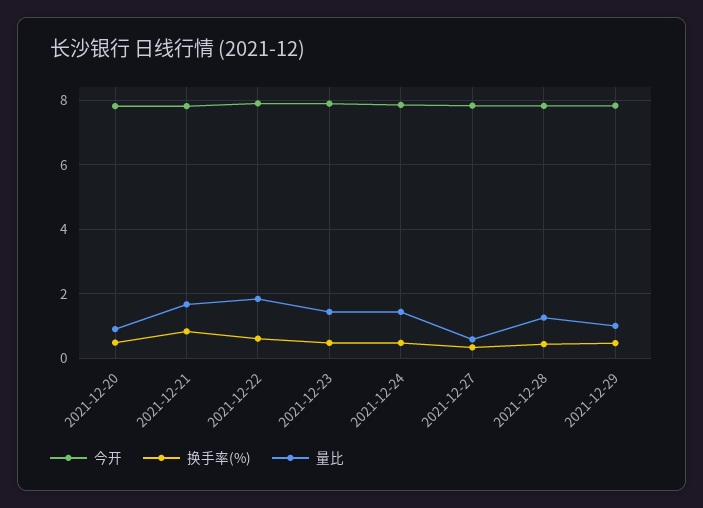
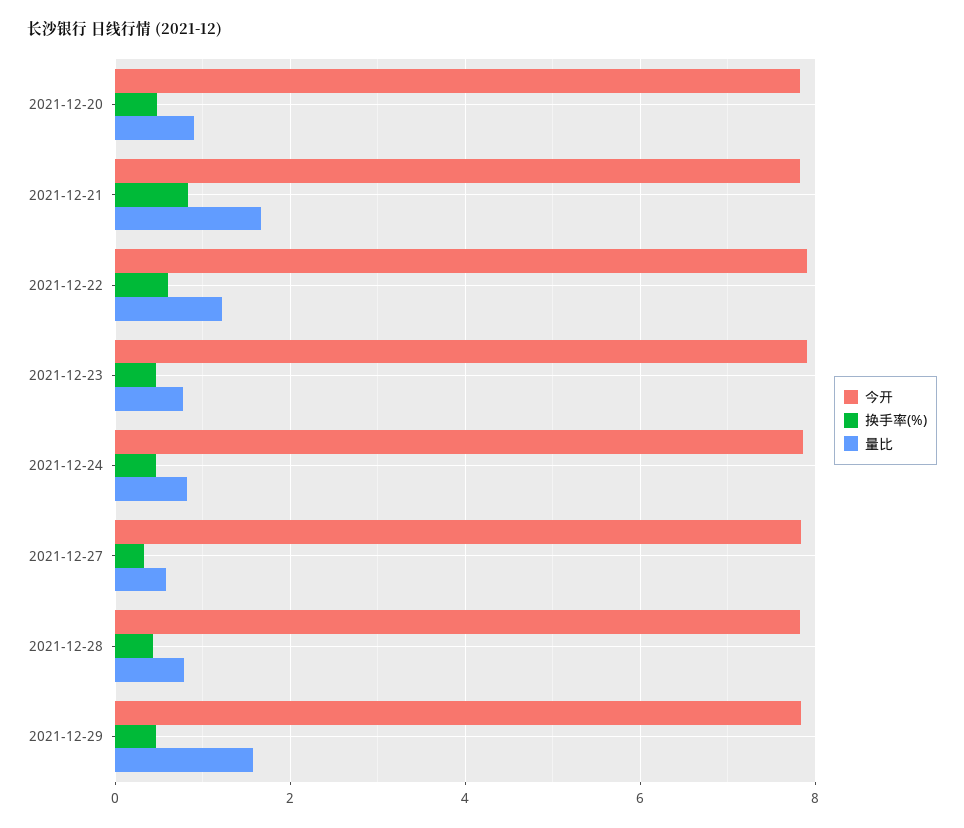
量比, 2021-12-22: 1.8 -> 1.2
量比, 2021-12-23: 1.4 -> 0.8
量比, 2021-12-24: 1.4 -> 0.8
量比, 2021-12-28: 1.2 -> 0.8
量比, 2021-12-29: 1 -> 1.6

